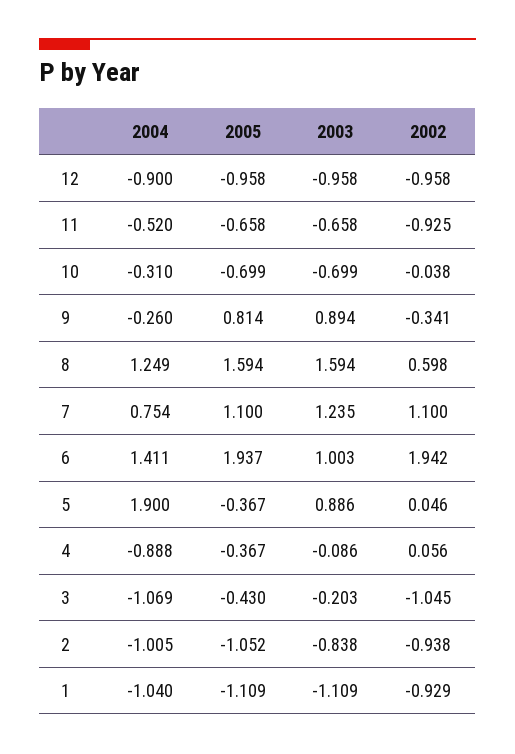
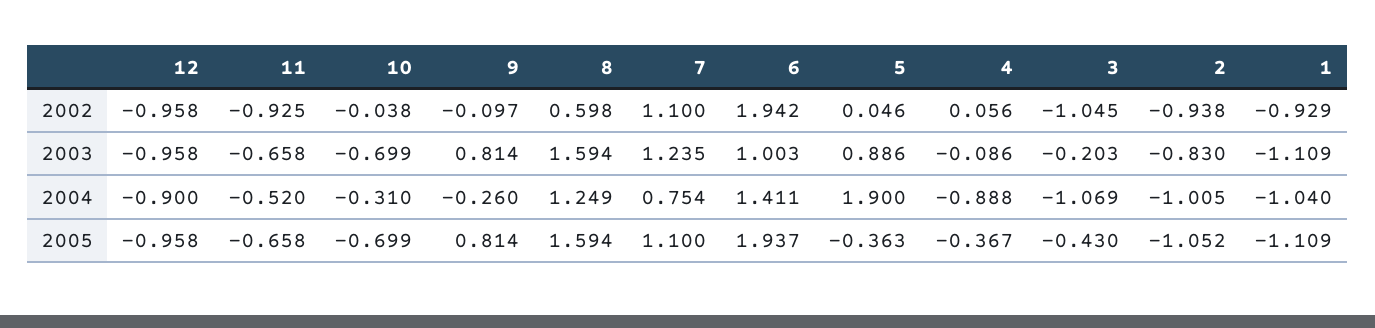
2003, 9: 0.894 -> 0.814
2002, 9: -0.341 -> -0.097
2005, 5: -0.367 -> -0.363
2003, 2: -0.838 -> -0.83

